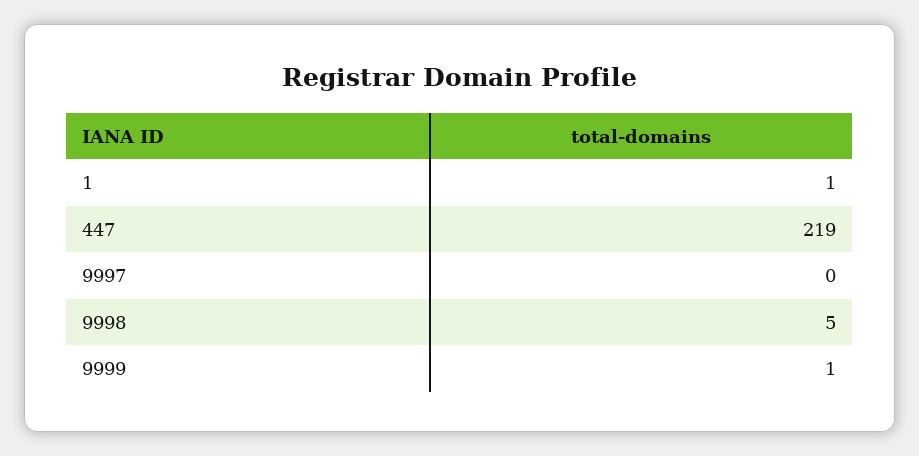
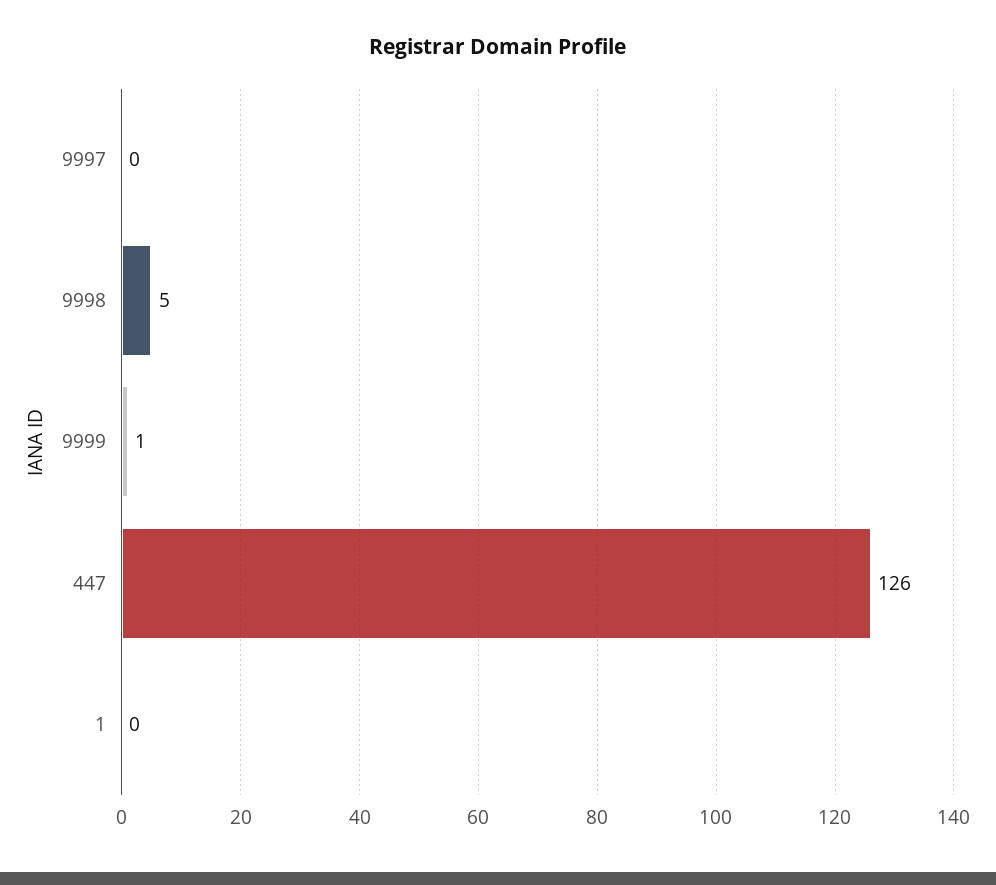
1: 1 -> 0
447: 219 -> 126

